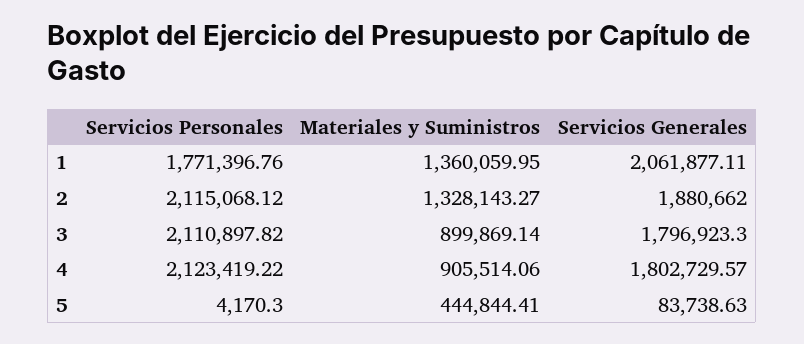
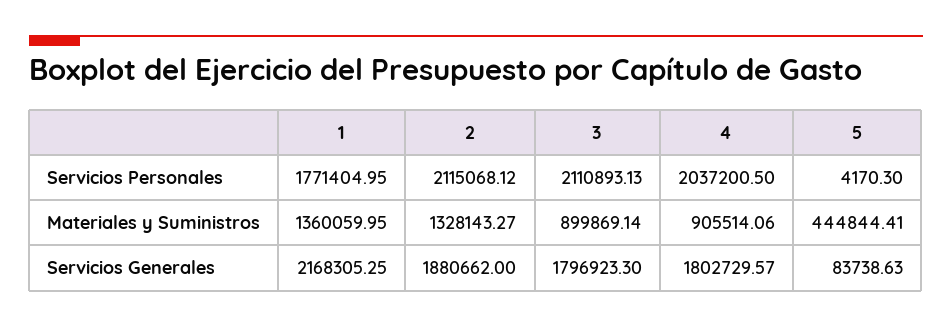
Servicios Personales, 1: 1771396.76 -> 1771404.95
Servicios Generales, 1: 2061877.11 -> 2168305.25
Servicios Personales, 3: 2110897.82 -> 2110893.13
Servicios Personales, 4: 2123419.22 -> 2037200.5

